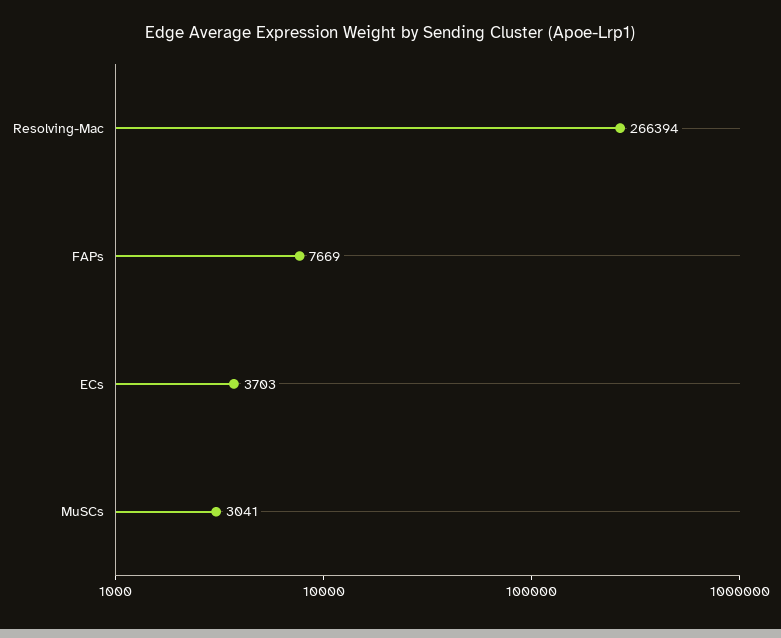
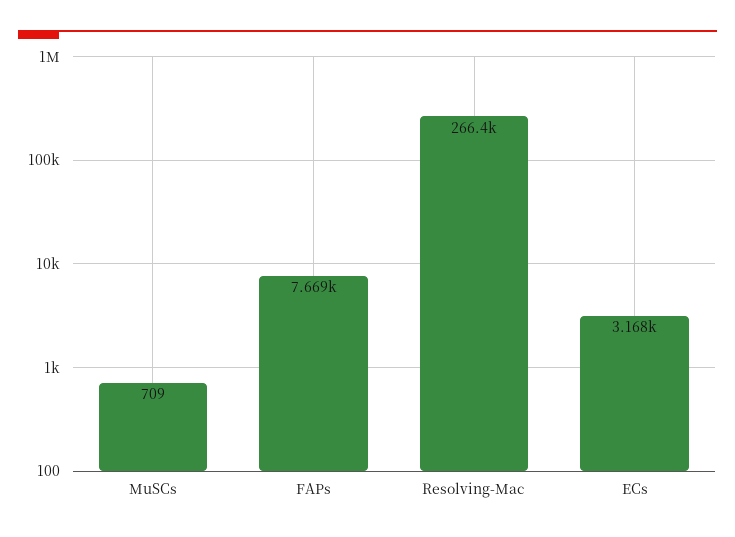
ECs: 3703 -> 3168
MuSCs: 3041 -> 709

